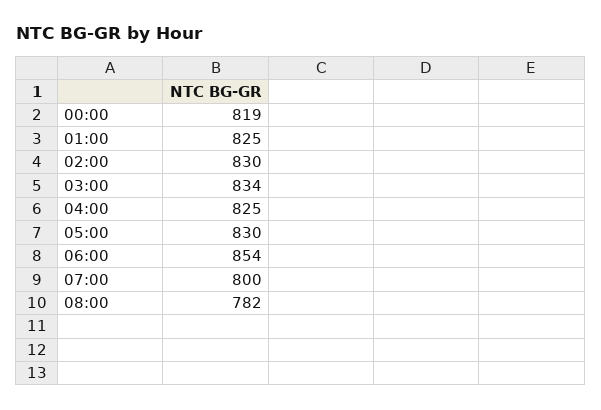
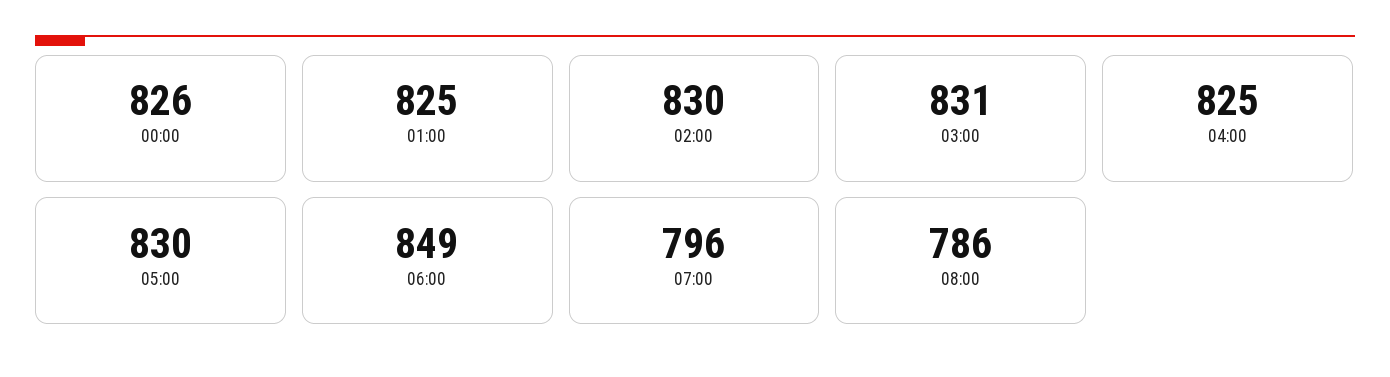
00:00: 819 -> 826
03:00: 834 -> 831
06:00: 854 -> 849
07:00: 800 -> 796
08:00: 782 -> 786

